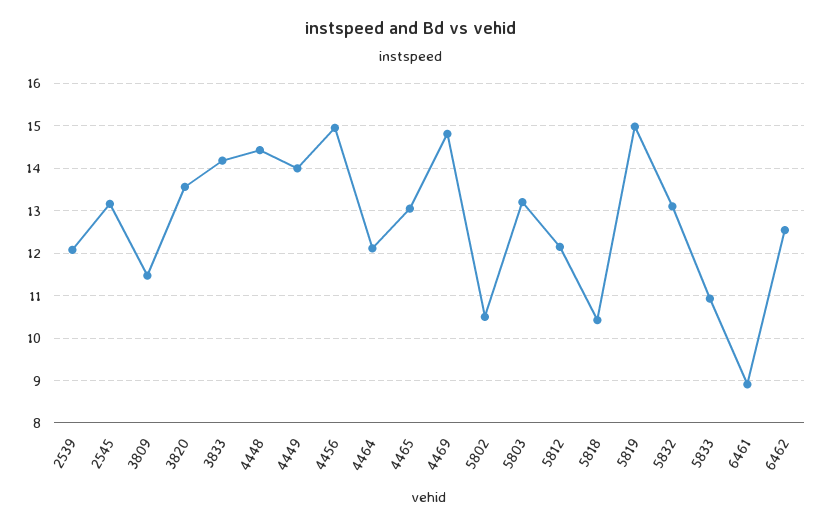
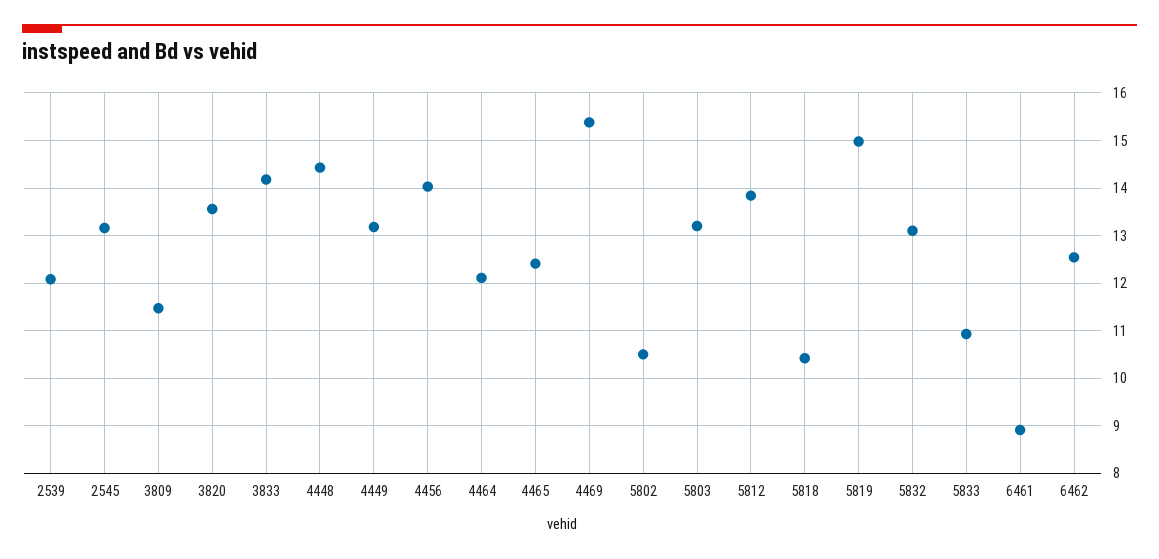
4449: 14 -> 13.2
4456: 15 -> 14
4465: 13 -> 12.4
4469: 14.8 -> 15.4
5812: 12.2 -> 13.8

